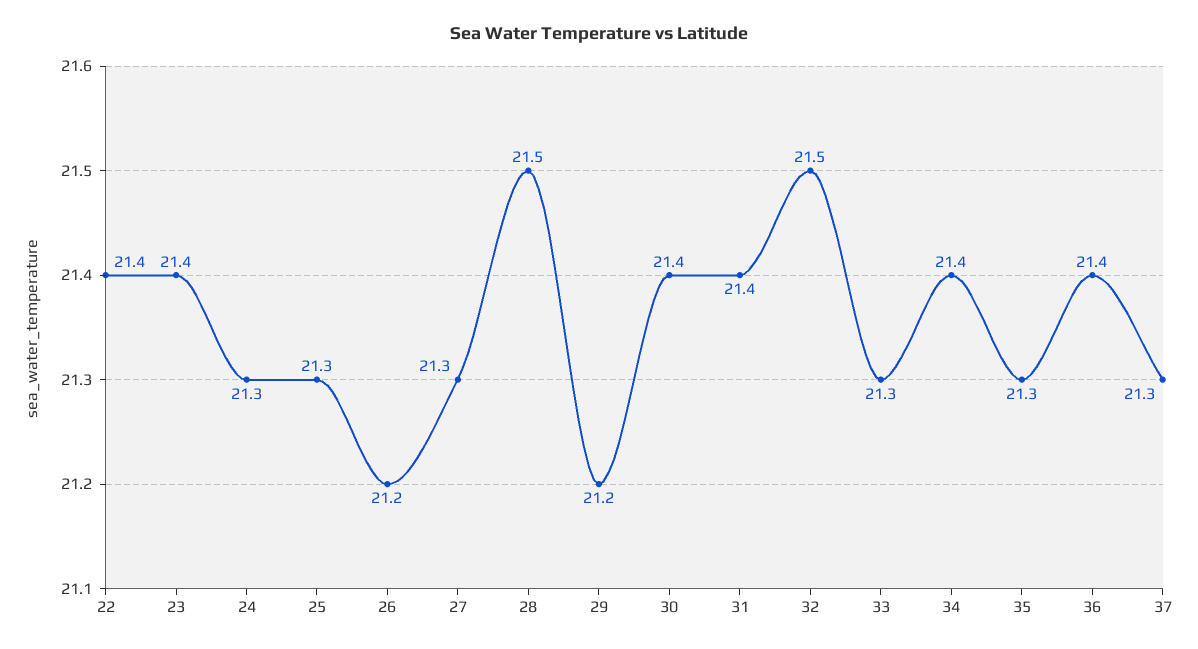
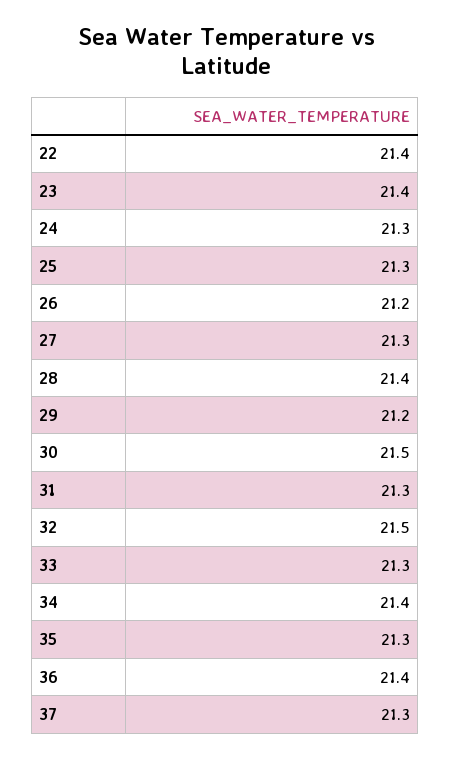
28: 21.5 -> 21.4
30: 21.4 -> 21.5
31: 21.4 -> 21.3

